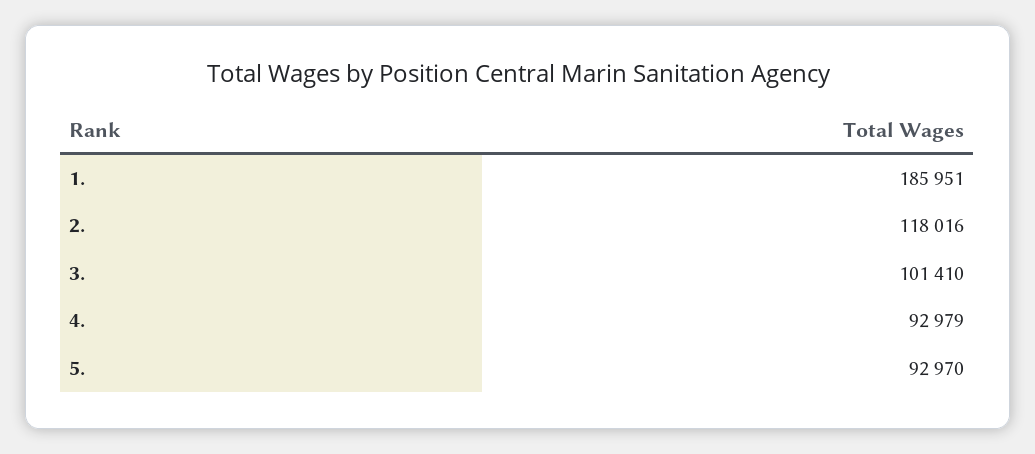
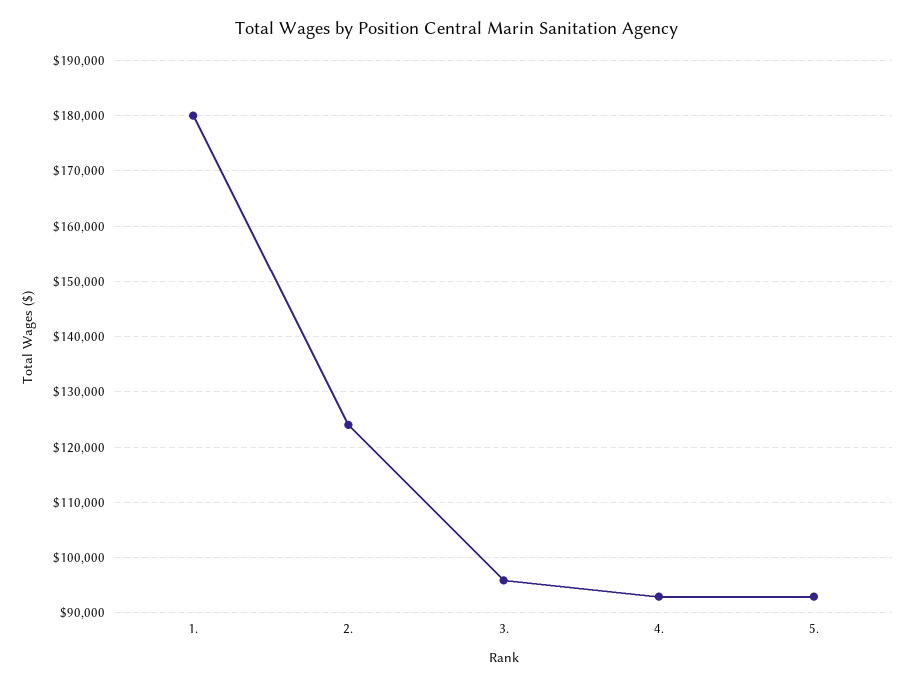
1.: 185951 -> 180000
2.: 118016 -> 124000
3.: 101410 -> 96000

